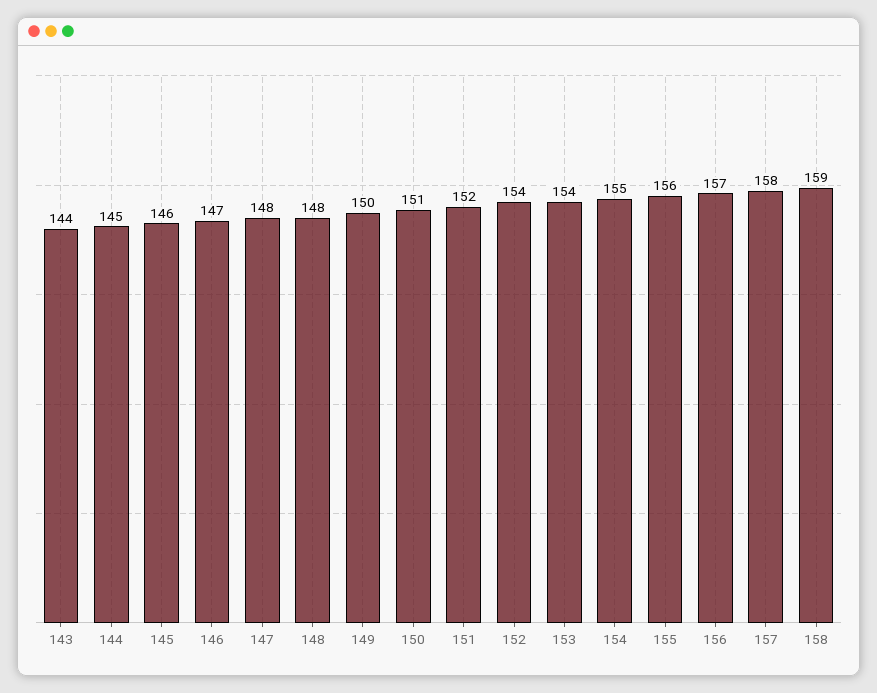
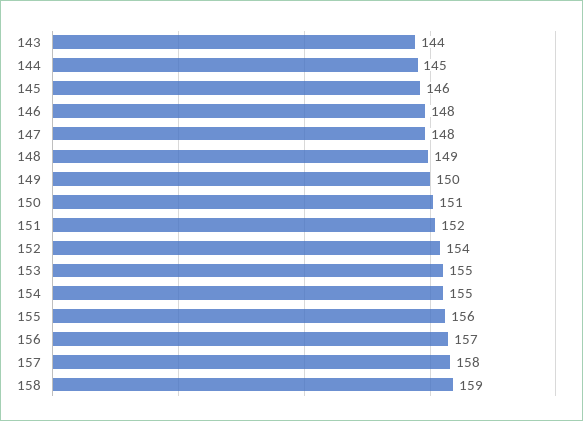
146: 147 -> 148
148: 148 -> 149
153: 154 -> 155

